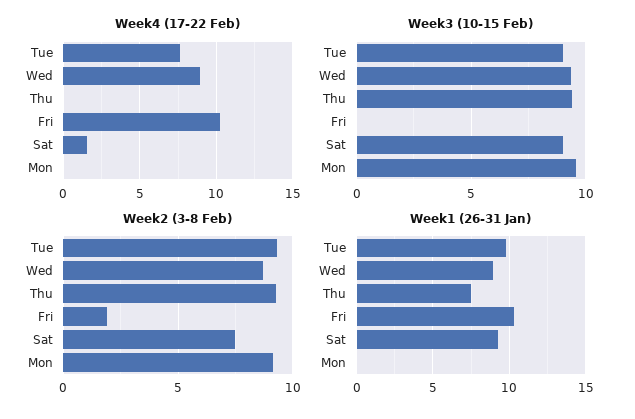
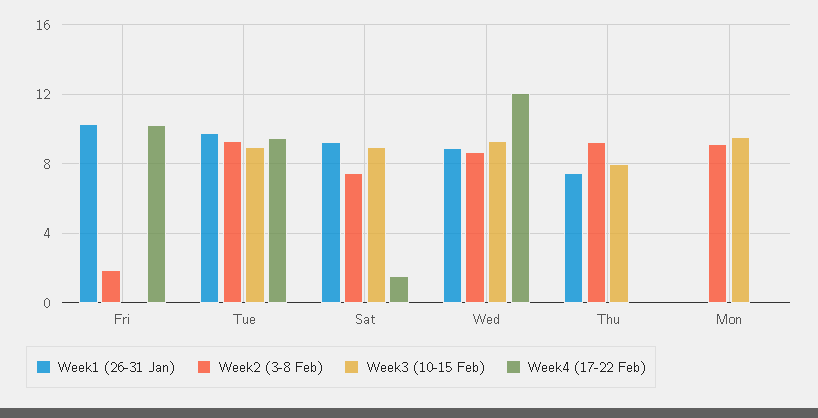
Week4 (17-22 Feb), Tue: 7.5 -> 9.5
Week4 (17-22 Feb), Wed: 9 -> 12
Week3 (10-15 Feb), Thu: 9.5 -> 8

